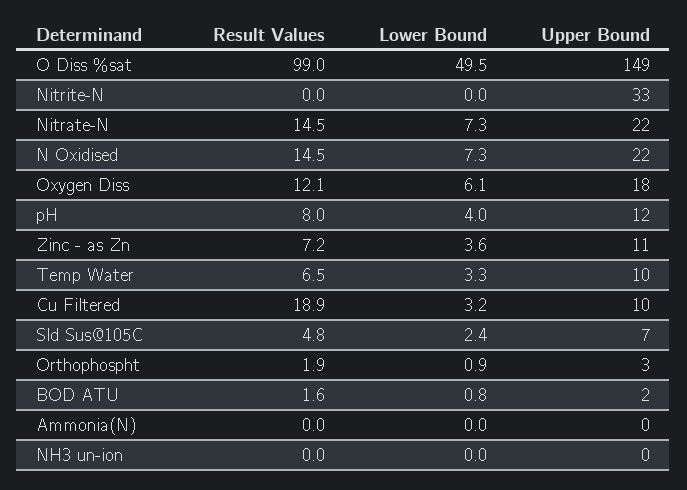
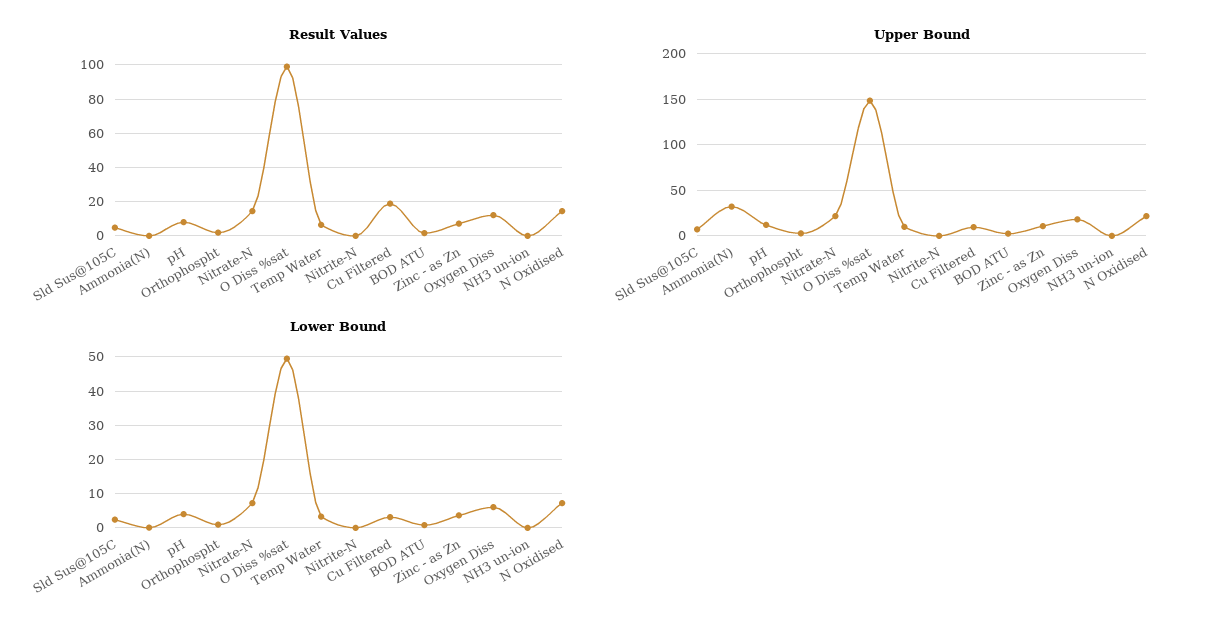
Upper Bound, Nitrite-N: 33 -> 0
Upper Bound, Ammonia(N): 0 -> 30

